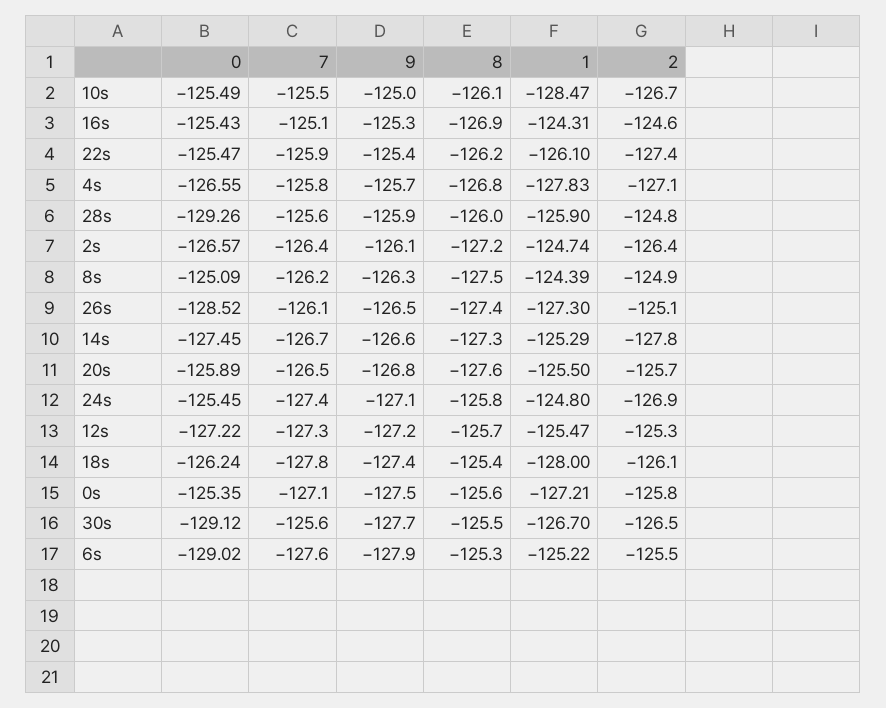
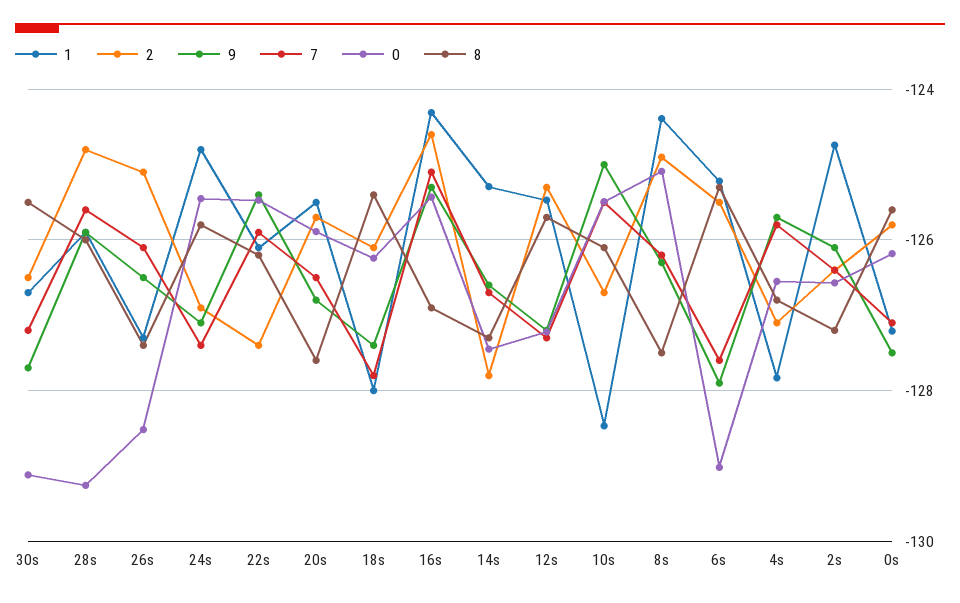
0, 0s: -125.35 -> -126.2
7, 30s: -125.6 -> -127.2

